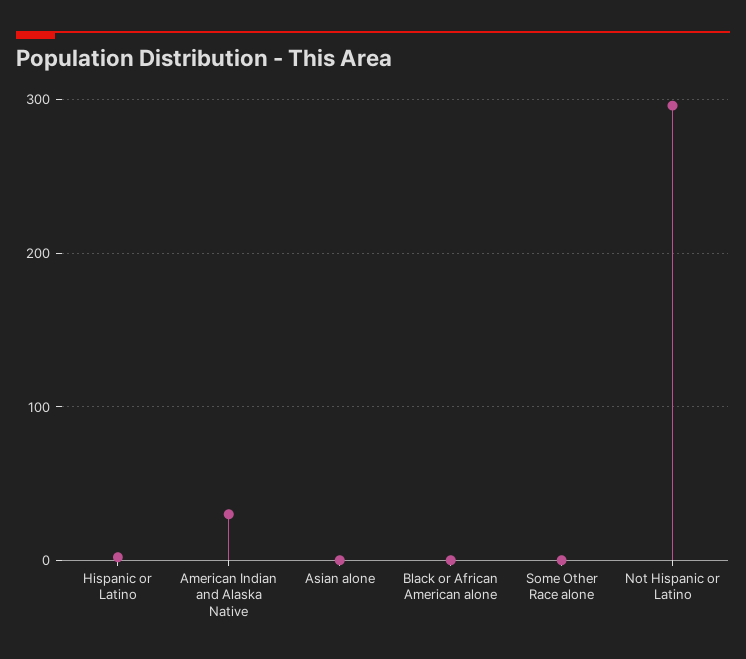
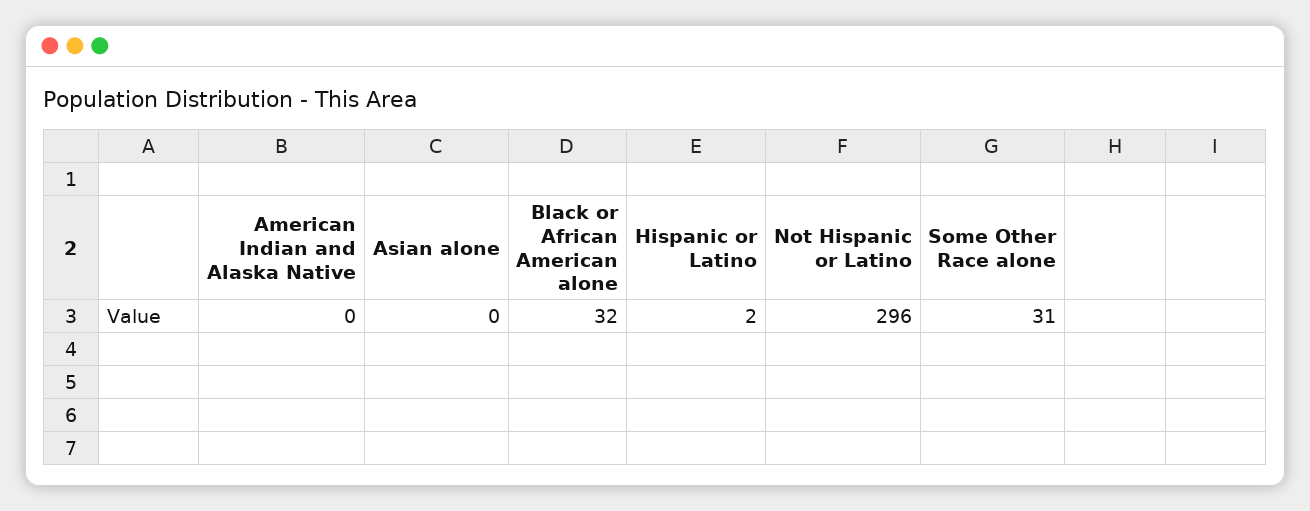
American Indian and Alaska Native: 30 -> 0
Black or African American alone: 0 -> 32
Some Other Race alone: 0 -> 31

